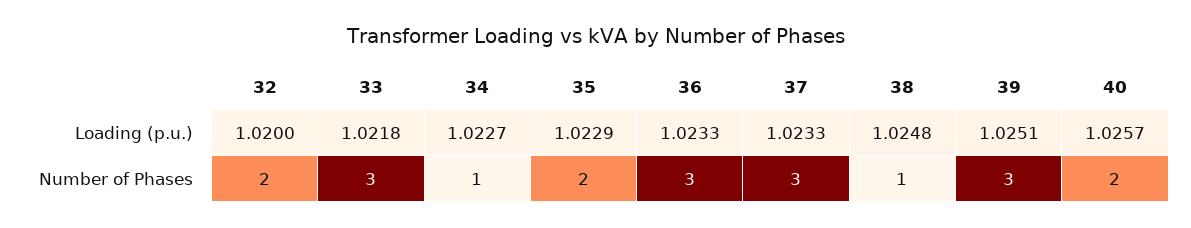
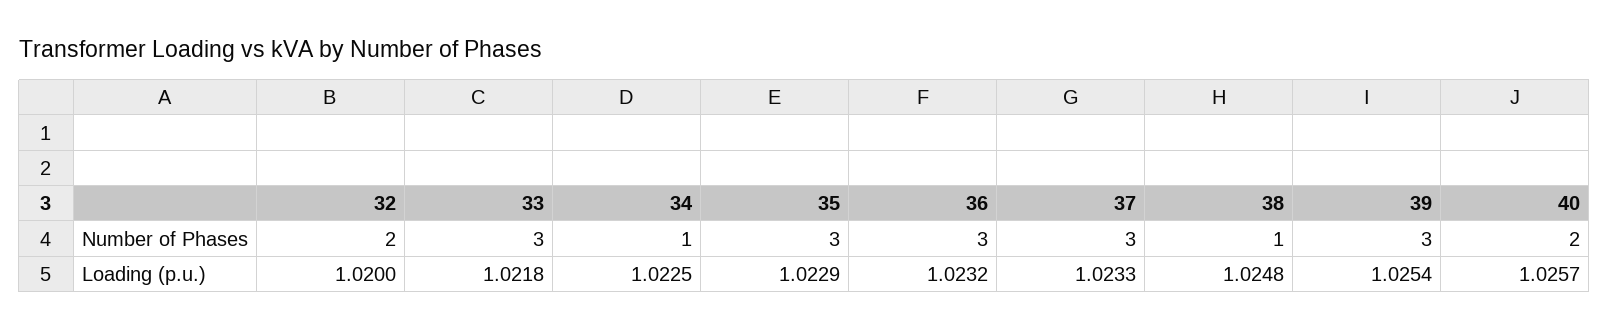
34, Loading (p.u.): 1.0227 -> 1.0225
36, Loading (p.u.): 1.0233 -> 1.0232
39, Loading (p.u.): 1.0251 -> 1.0254
35, Number of Phases: 2 -> 3

